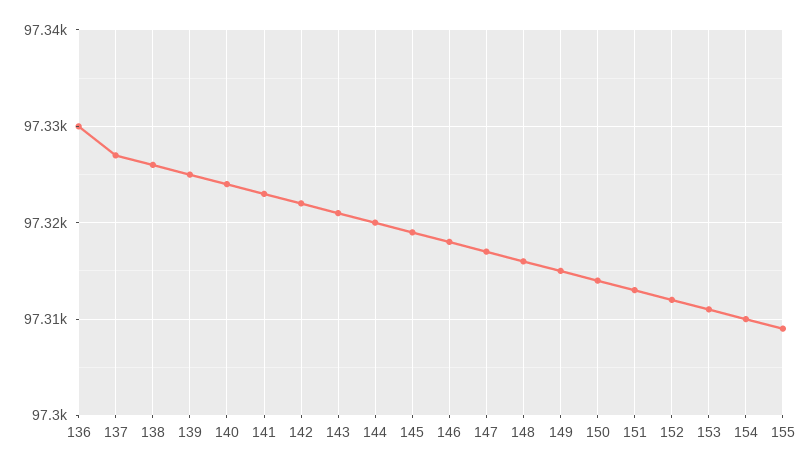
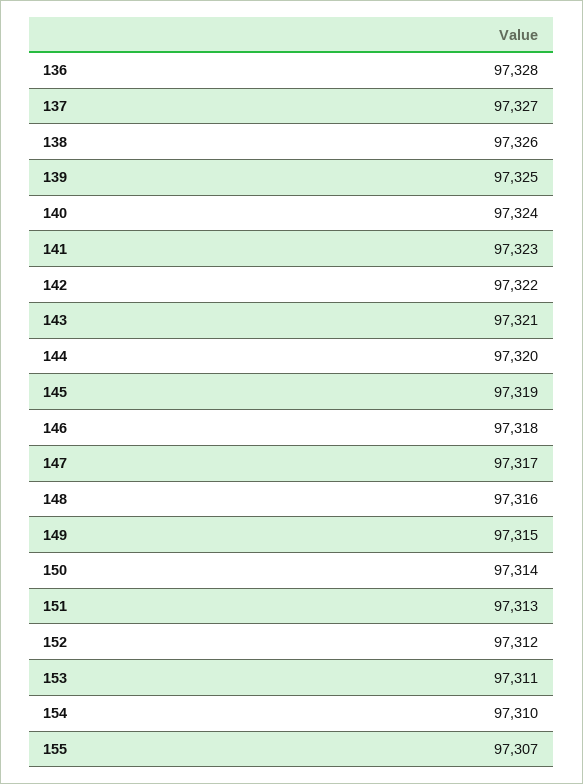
136: 97330 -> 97328
155: 97309 -> 97307

